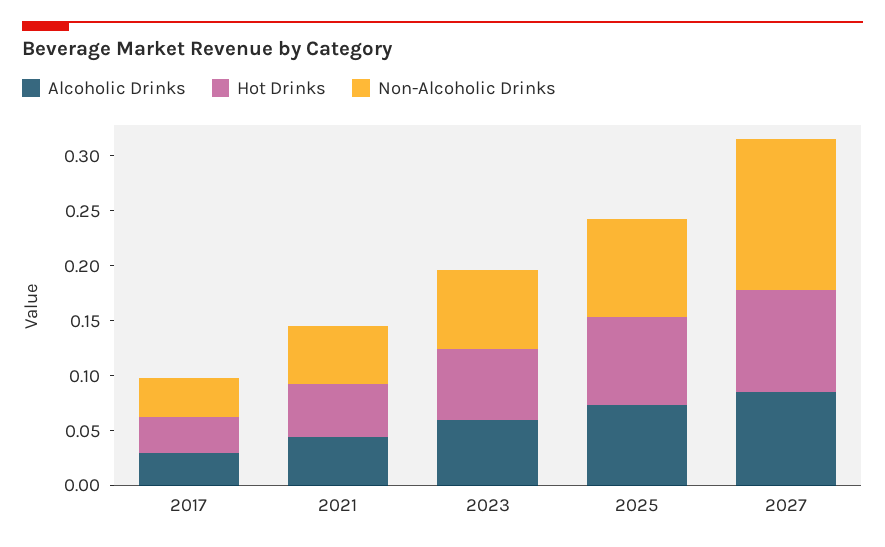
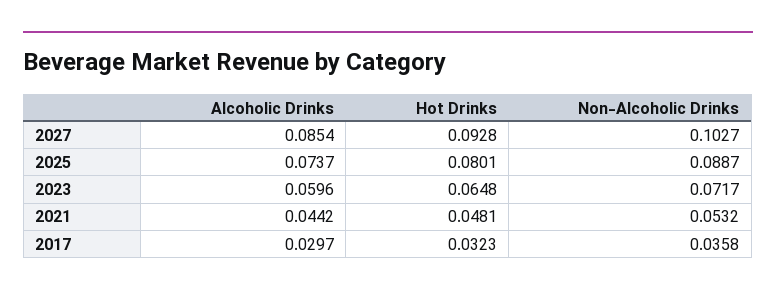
Non-Alcoholic Drinks, 2027: 0.14 -> 0.1027

